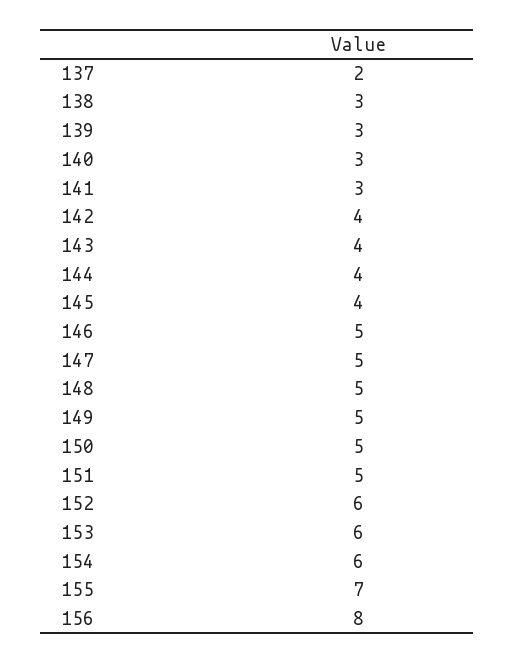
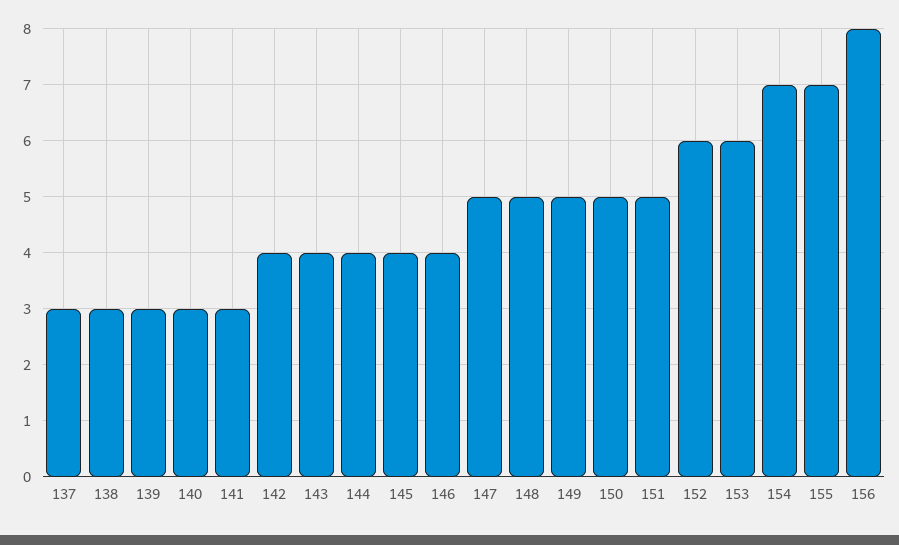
137: 2 -> 3
146: 5 -> 4
154: 6 -> 7

